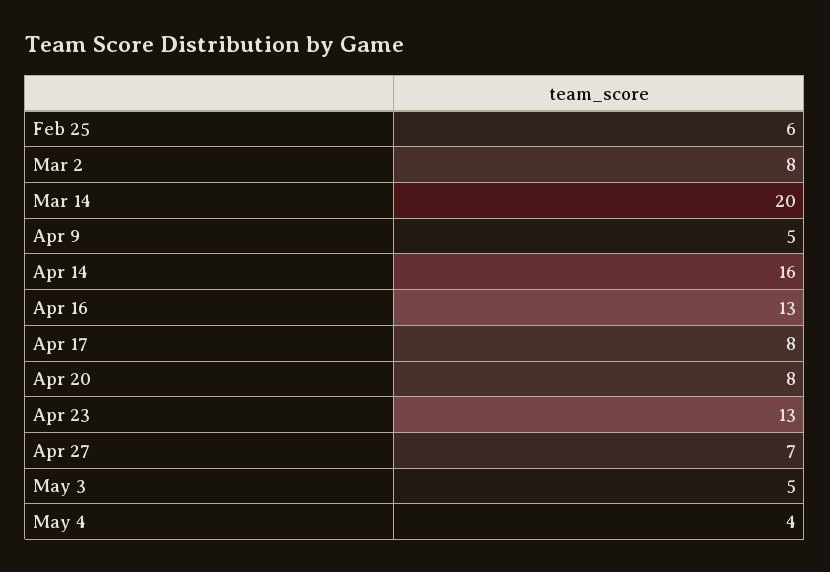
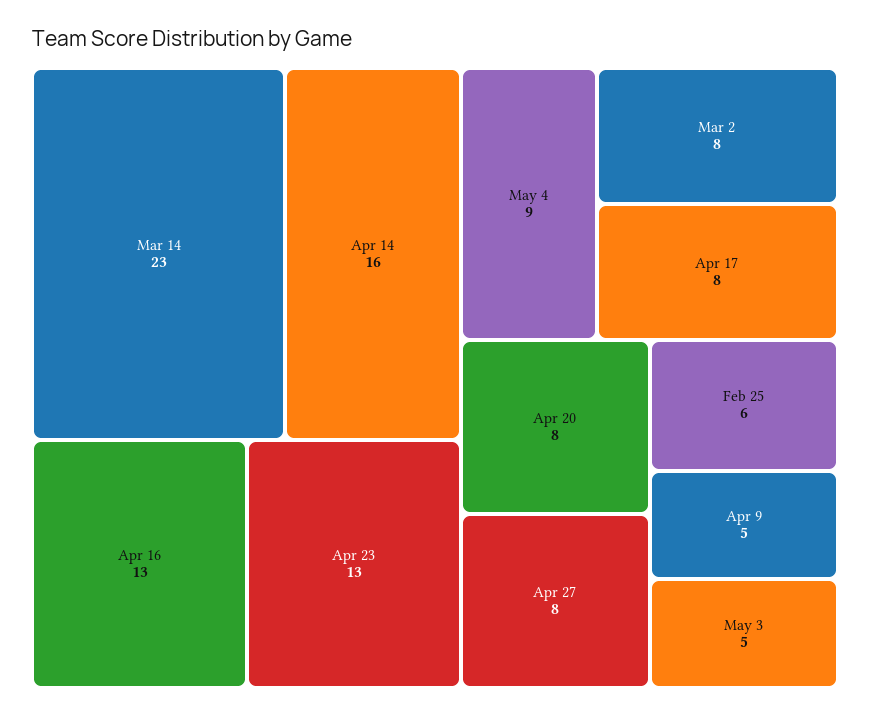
Mar 14: 20 -> 23
Apr 27: 7 -> 8
May 4: 4 -> 9

